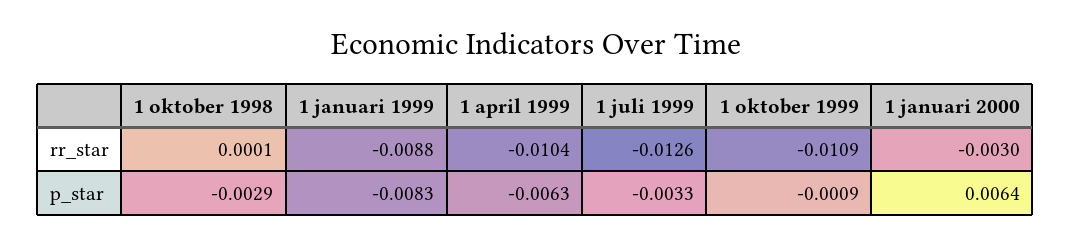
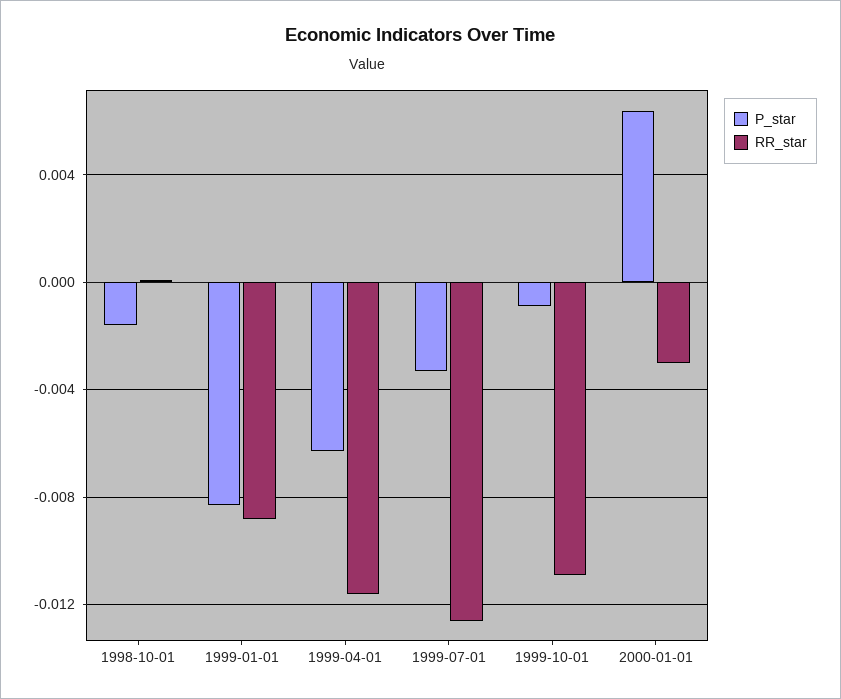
rr_star, 1 april 1999: -0.0104 -> -0.0115
p_star, 1 oktober 1998: -0.0029 -> -0.0015

